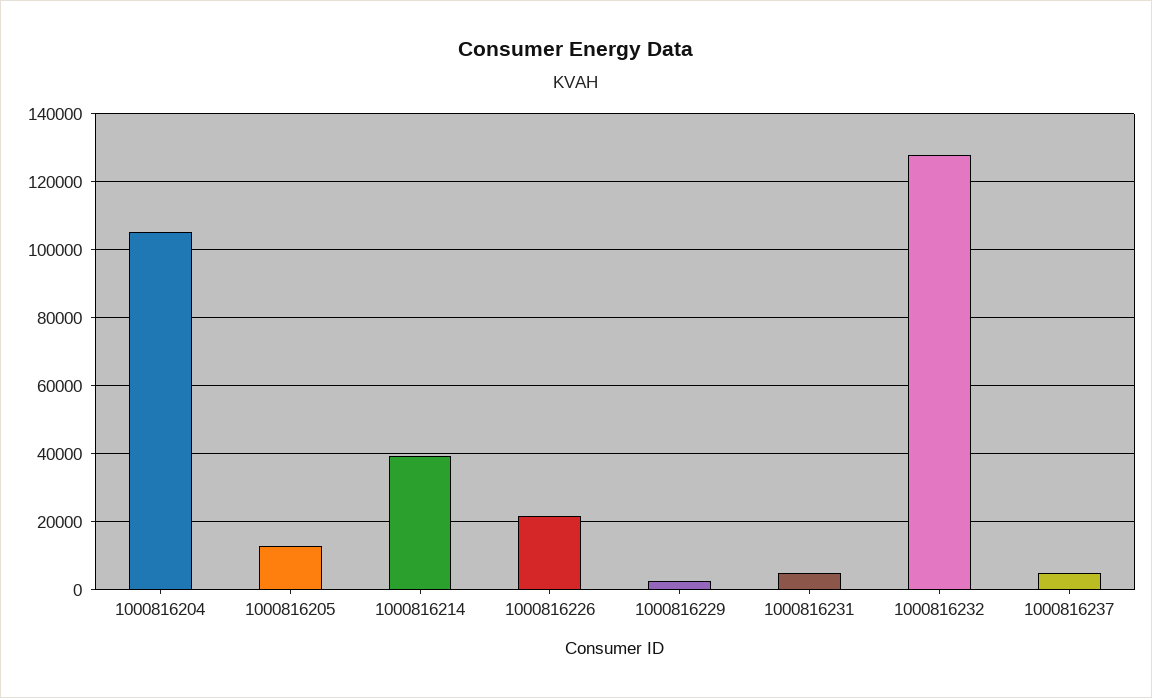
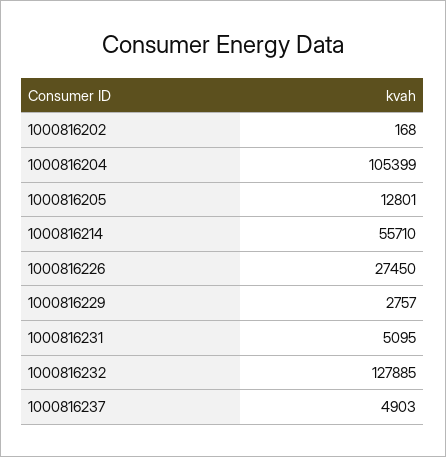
1000816214: 40000 -> 55710
1000816226: 22000 -> 27450
1000816202: none -> 168

